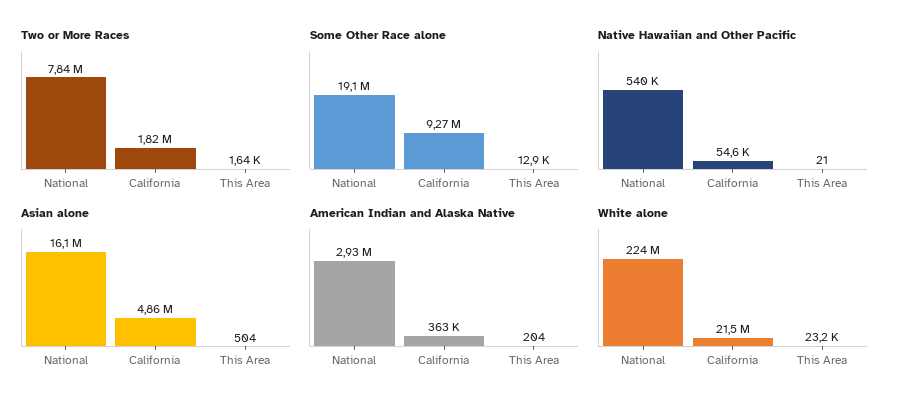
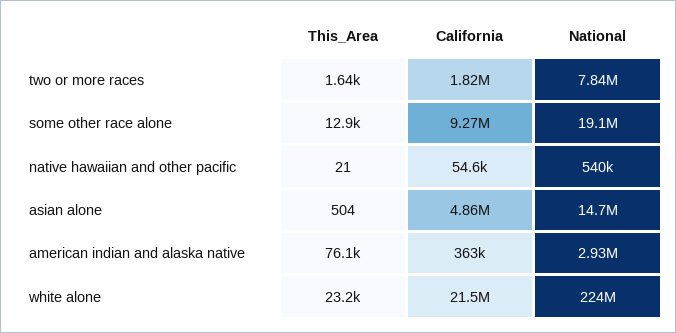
Asian alone, National: 16100000 -> 14700000
American Indian and Alaska Native, This Area: 204 -> 76100

